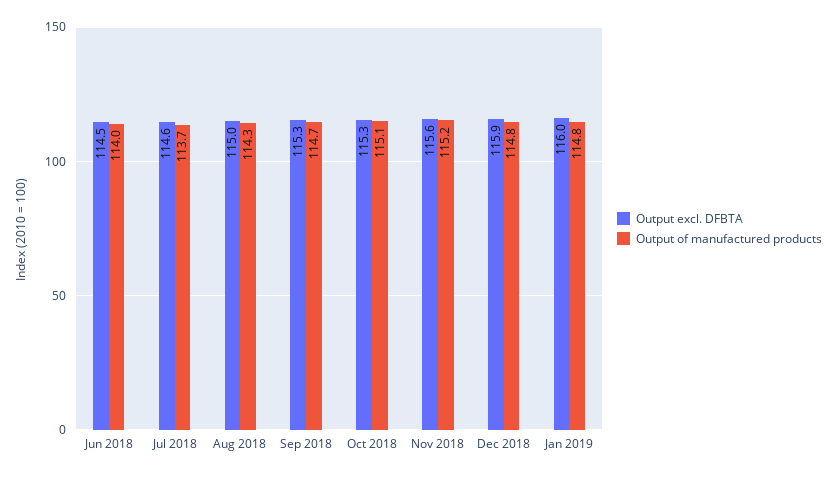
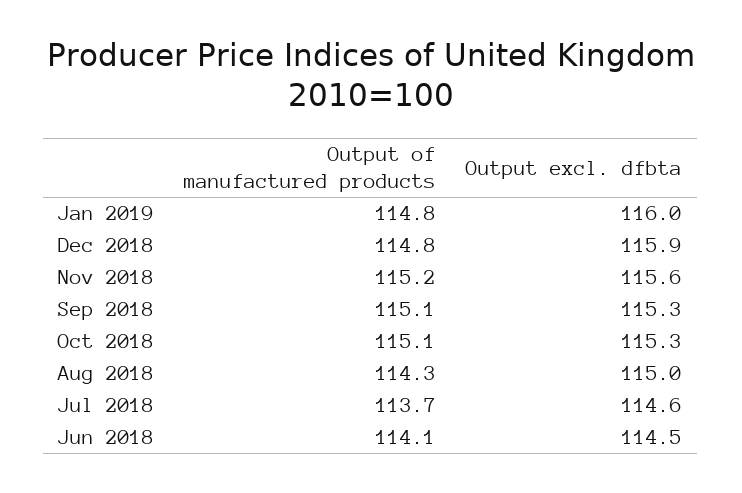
Output of manufactured products, Jun 2018: 114 -> 114.1
Output of manufactured products, Sep 2018: 114.7 -> 115.1

